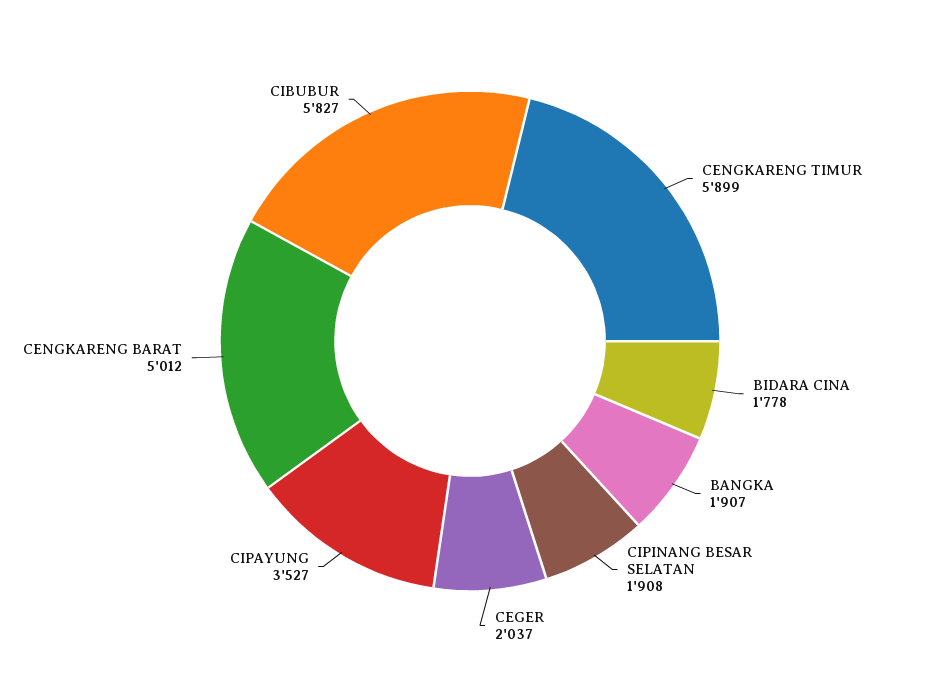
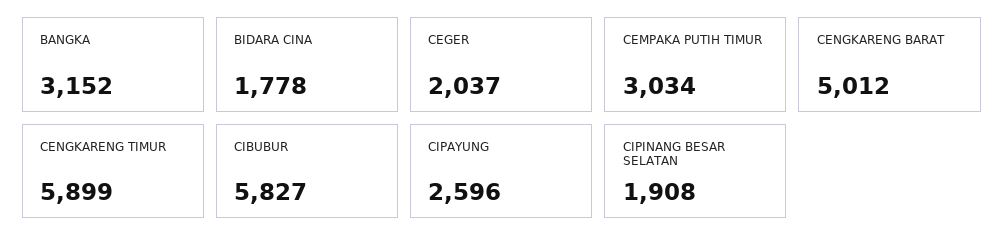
BANGKA: 1907 -> 3152
CIPAYUNG: 3527 -> 2596
CEMPAKA PUTIH TIMUR: none -> 3034

